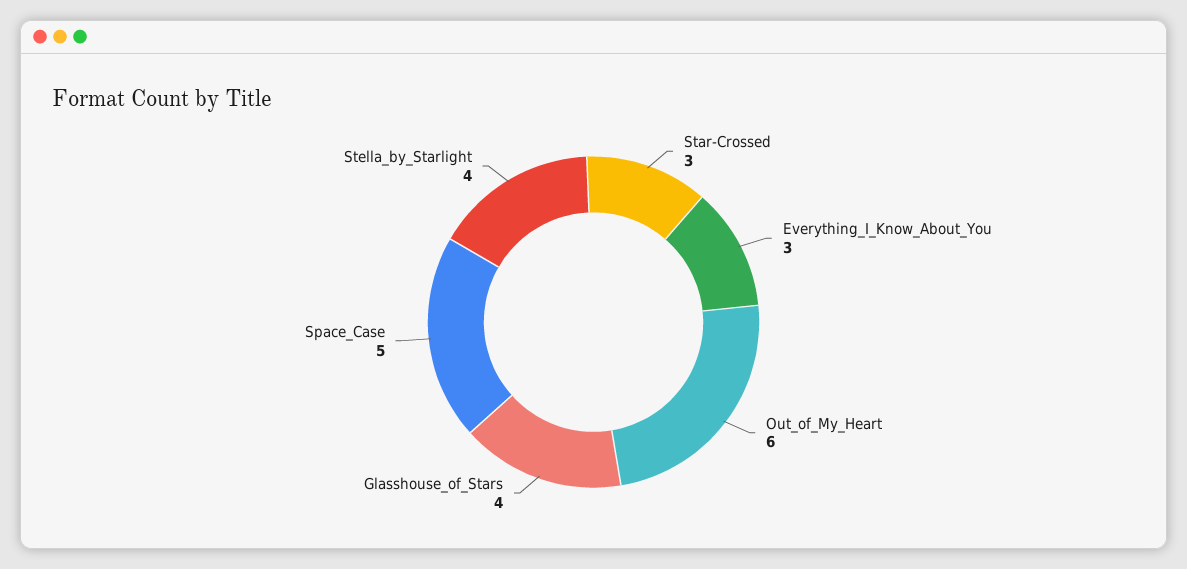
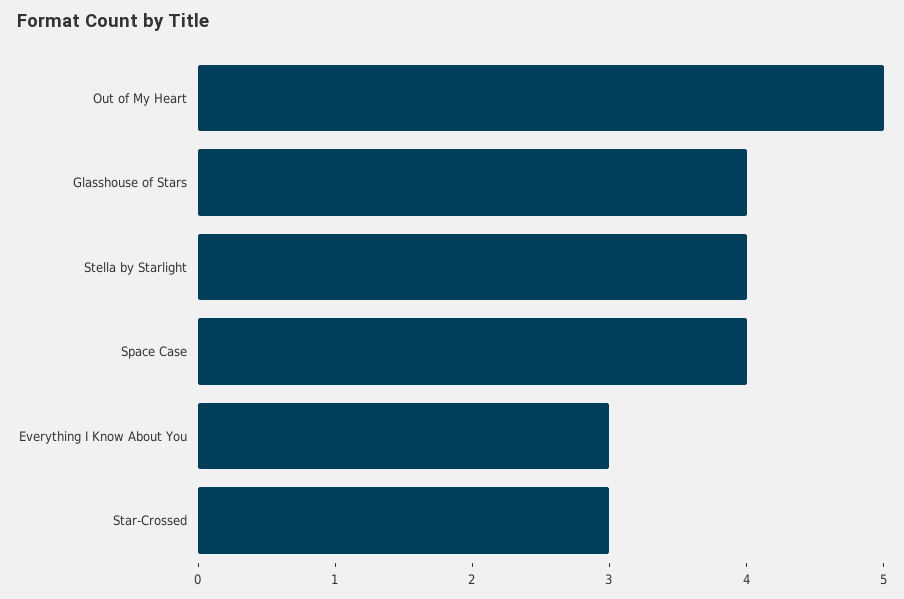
Out_of_My_Heart: 6 -> 5
Space_Case: 5 -> 4

